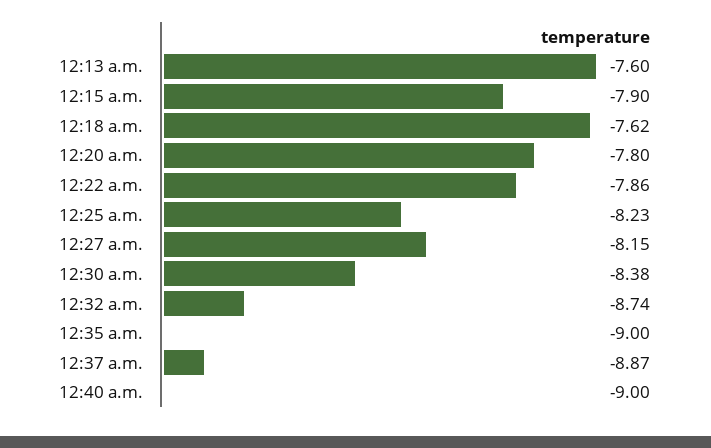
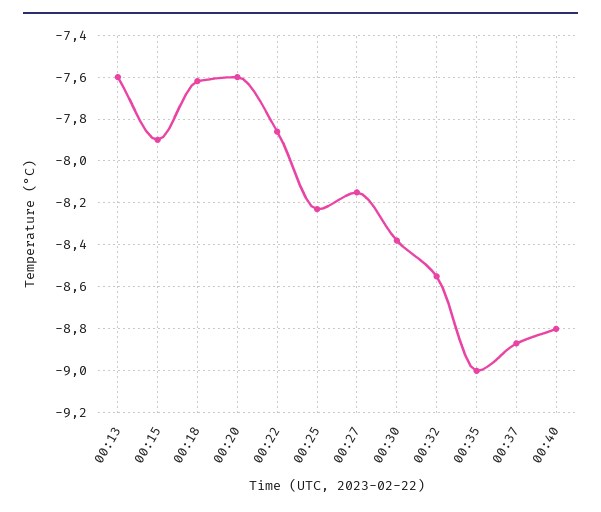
12:20 a.m.: -7.8 -> -7.6
12:32 a.m.: -8.74 -> -8.55
12:40 a.m.: -9 -> -8.8

